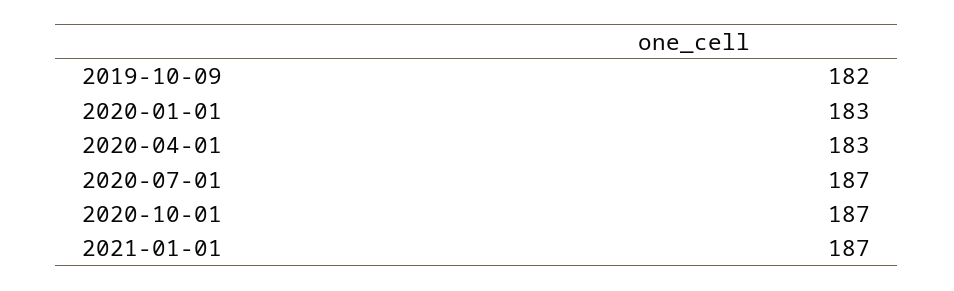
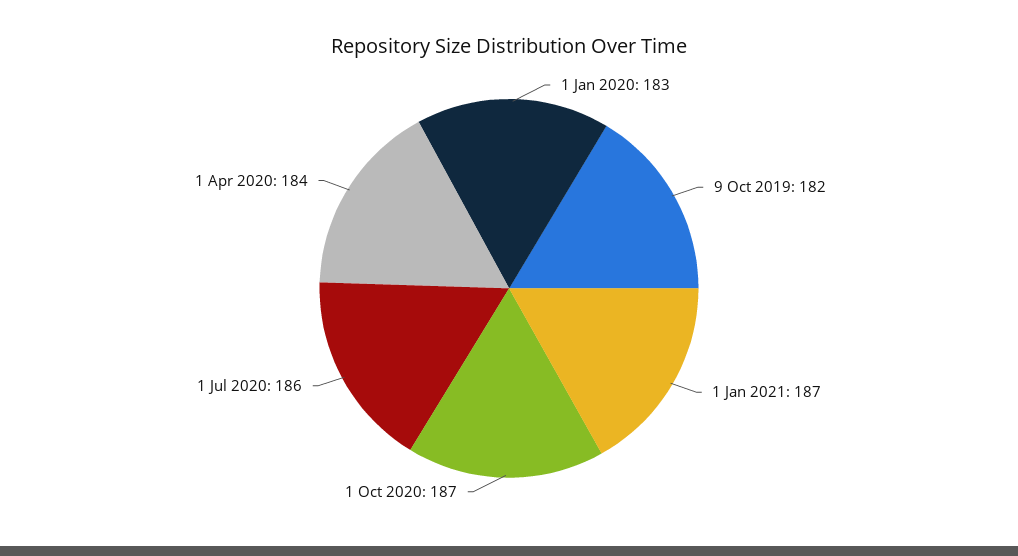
2020-04-01: 183 -> 184
2020-07-01: 187 -> 186

